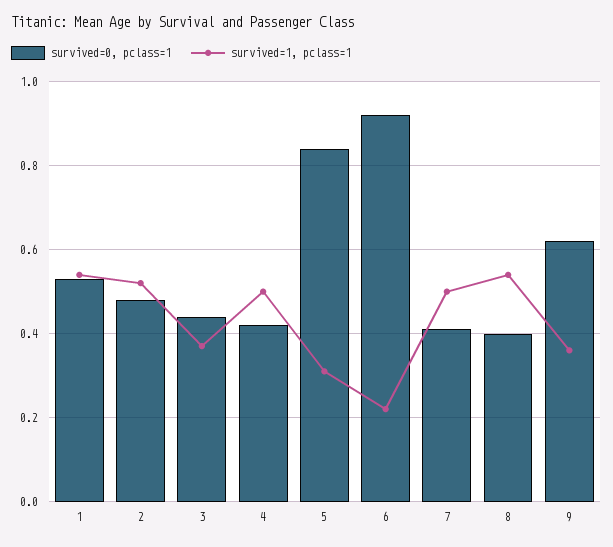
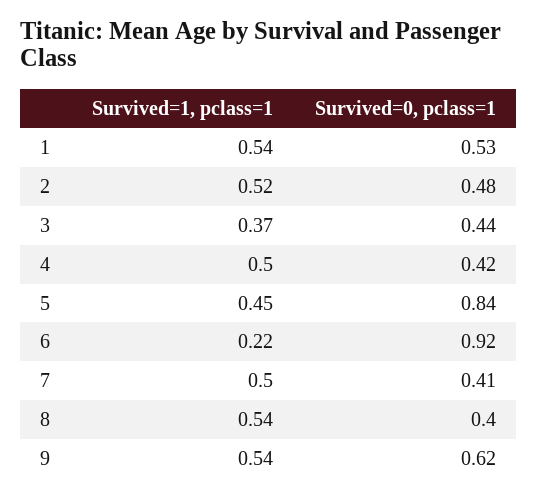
survived=1, pclass=1, 5: 0.3 -> 0.45
survived=1, pclass=1, 9: 0.35 -> 0.54

